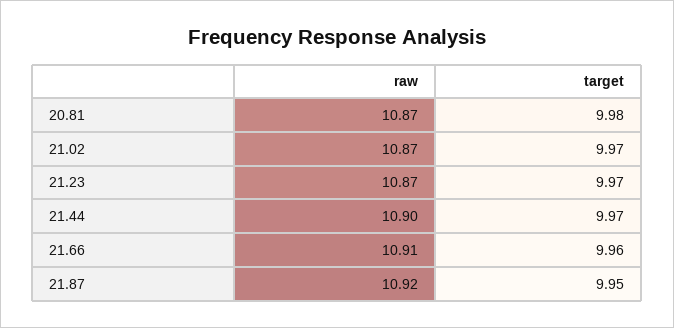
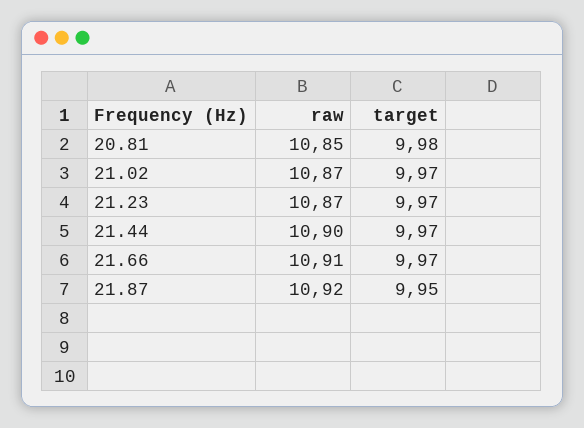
raw, 20.81: 10.87 -> 10.85
target, 21.66: 9.96 -> 9.97

